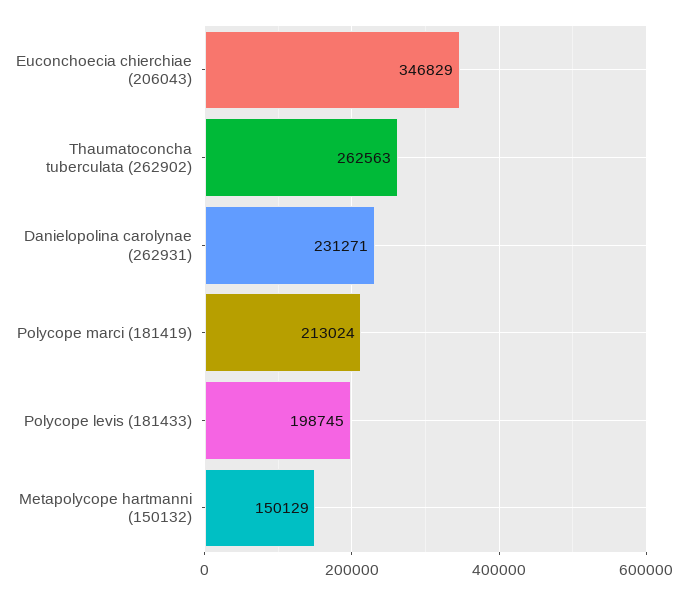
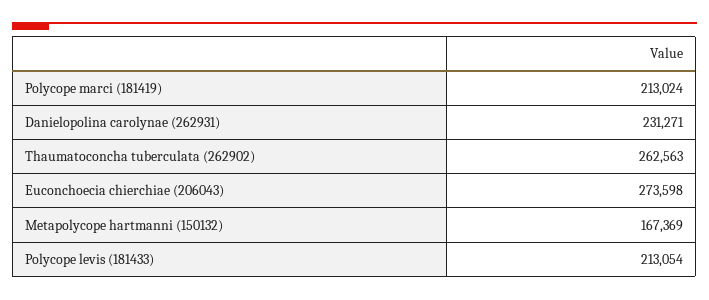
Euconchoecia chierchiae (206043): 346829 -> 273598
Polycope levis (181433): 198745 -> 213054
Metapolycope hartmanni (150132): 150129 -> 167369

